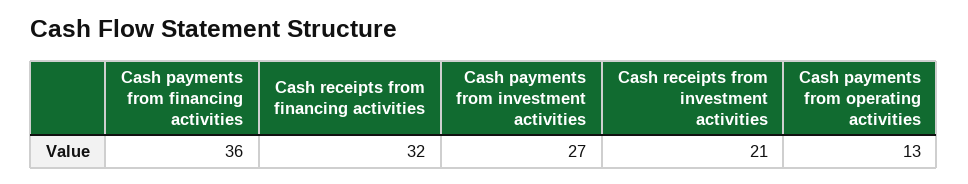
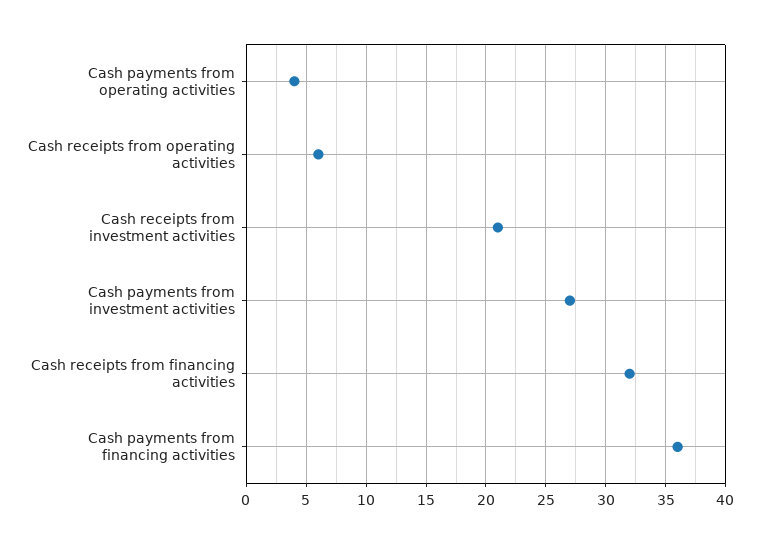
Cash payments from operating activities: 13 -> 4
Cash receipts from operating activities: none -> 6

